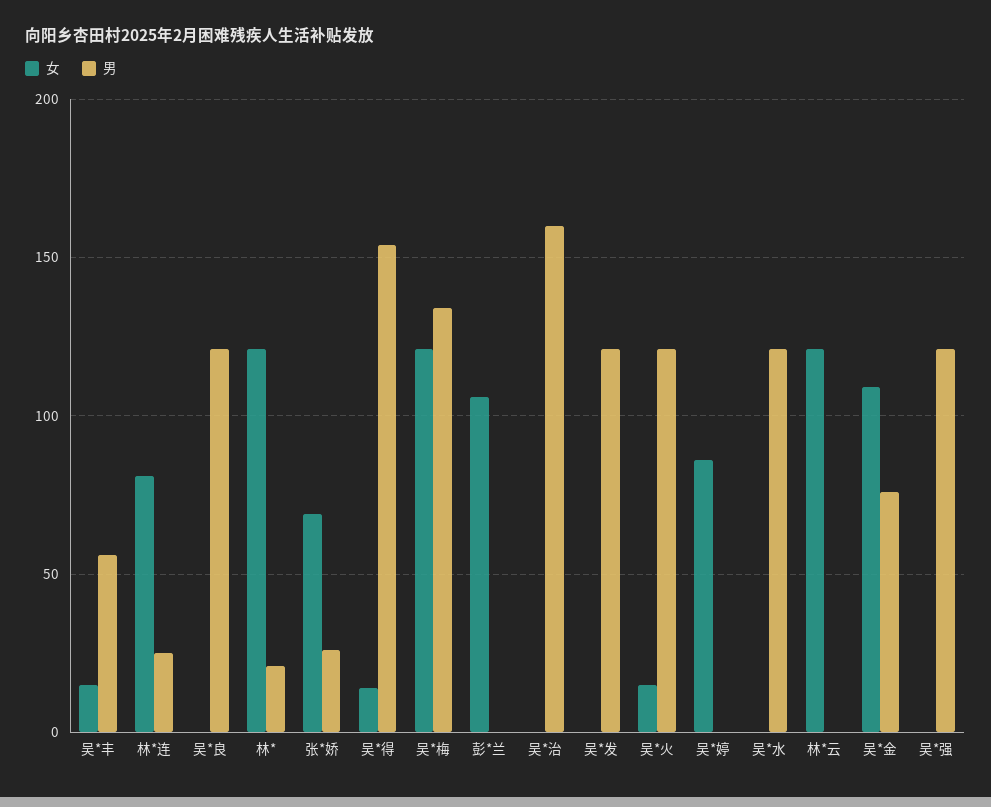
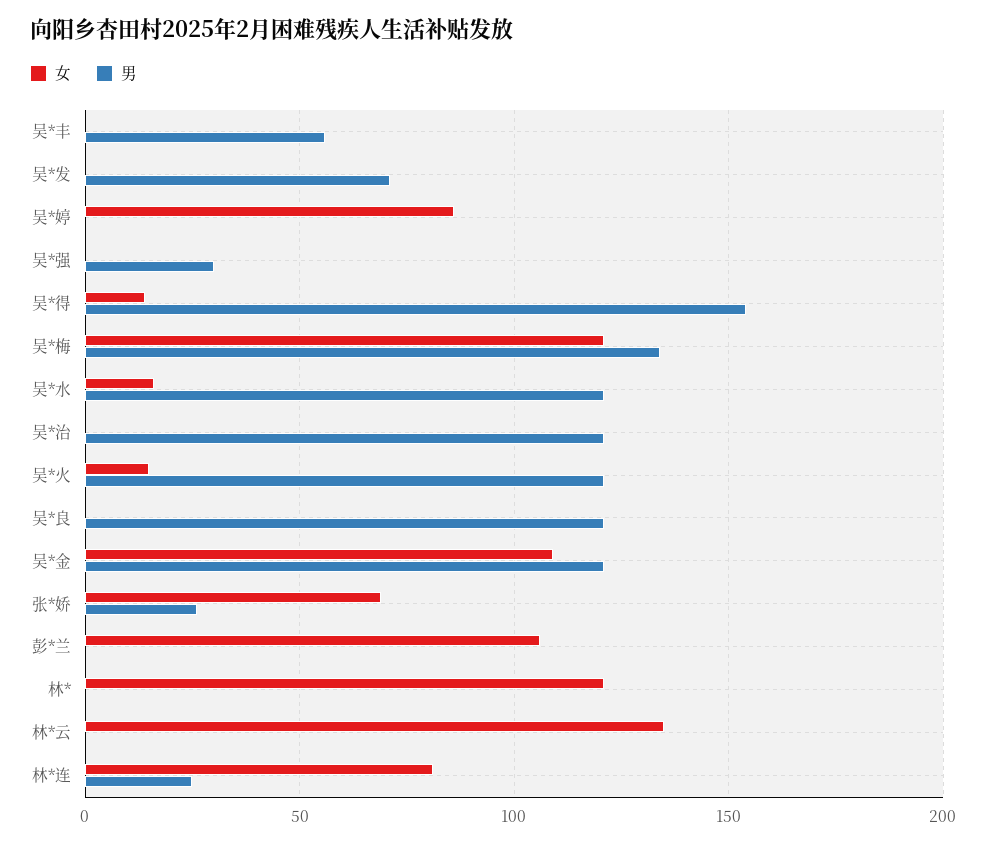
女, 吴*丰: 15 -> 0
男, 林*: 20 -> 0
男, 吴*治: 160 -> 120
男, 吴*发: 120 -> 70
女, 吴*水: 0 -> 15
女, 林*云: 120 -> 135
男, 吴*金: 75 -> 120
男, 吴*强: 120 -> 30

